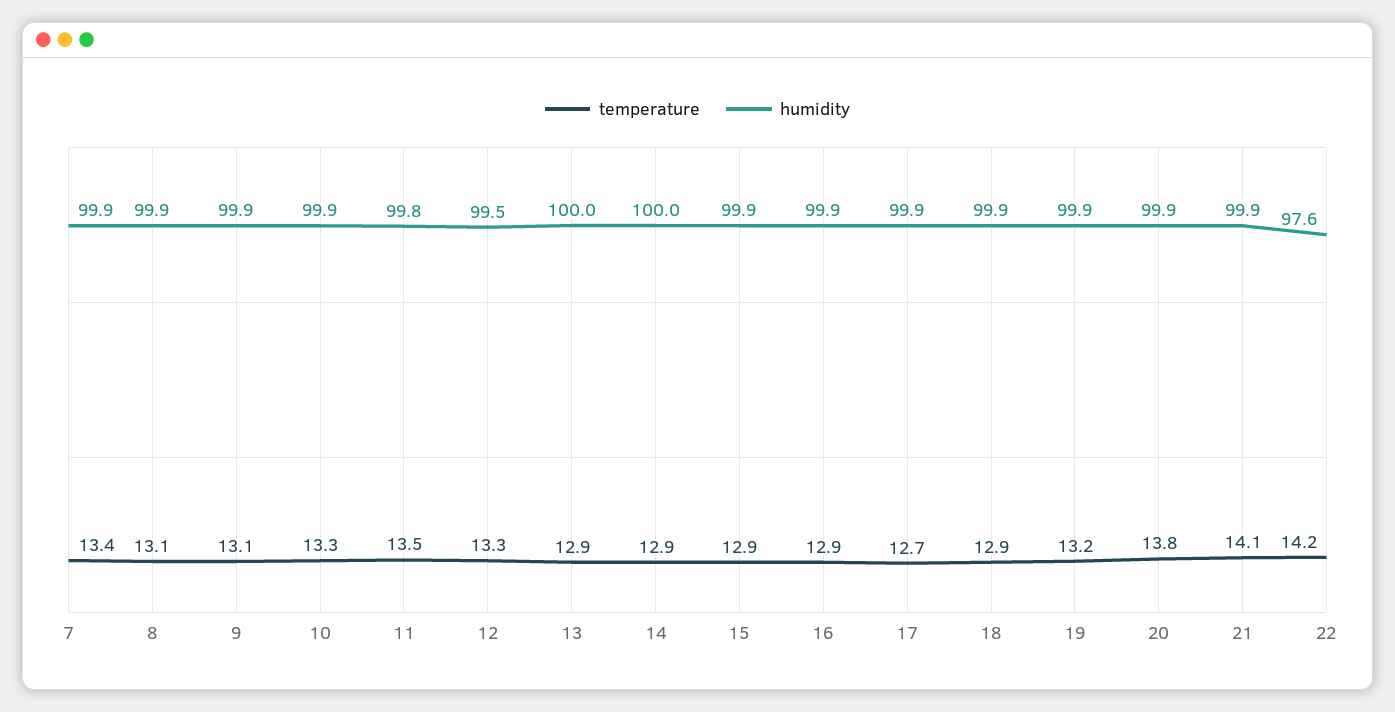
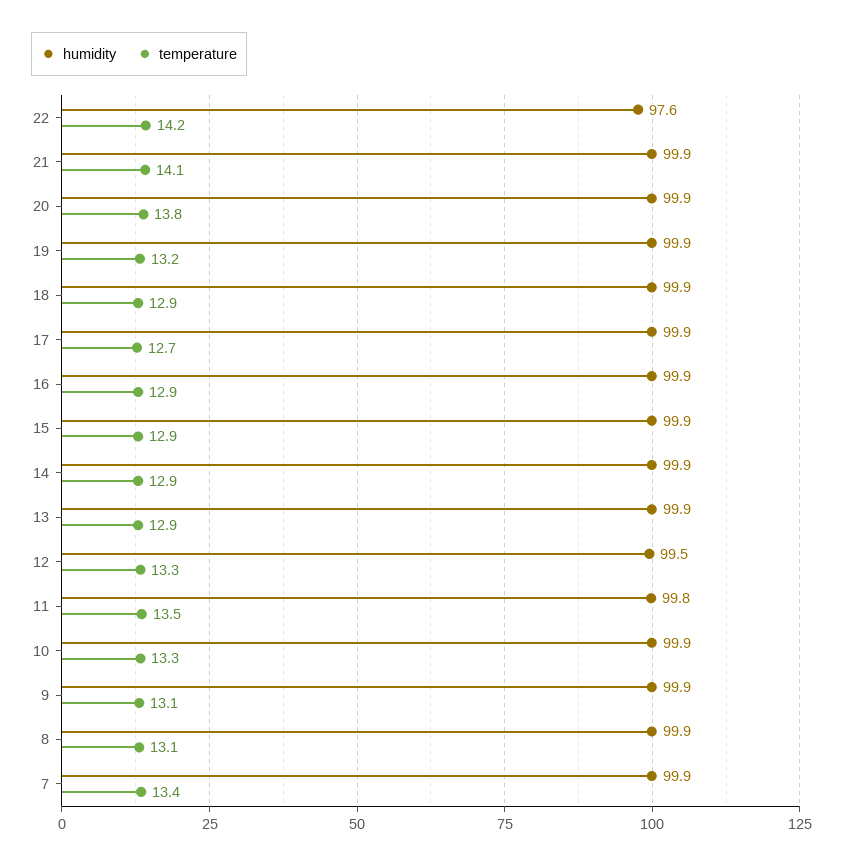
humidity, 13: 100 -> 99.9
humidity, 14: 100 -> 99.9

